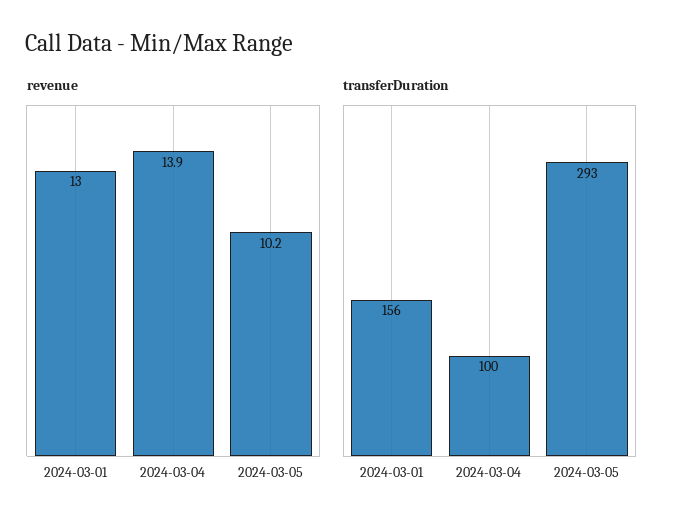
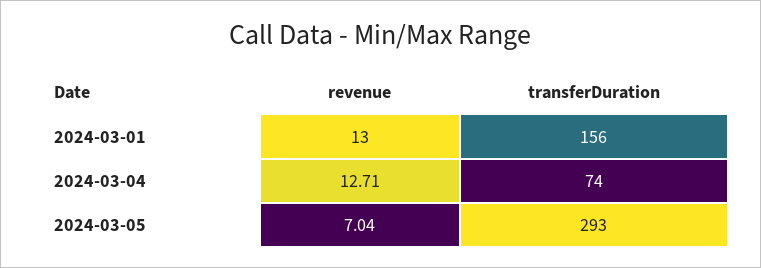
revenue, 2024-03-04: 13.9 -> 12.71
revenue, 2024-03-05: 10.2 -> 7.04
transferDuration, 2024-03-04: 100 -> 74

